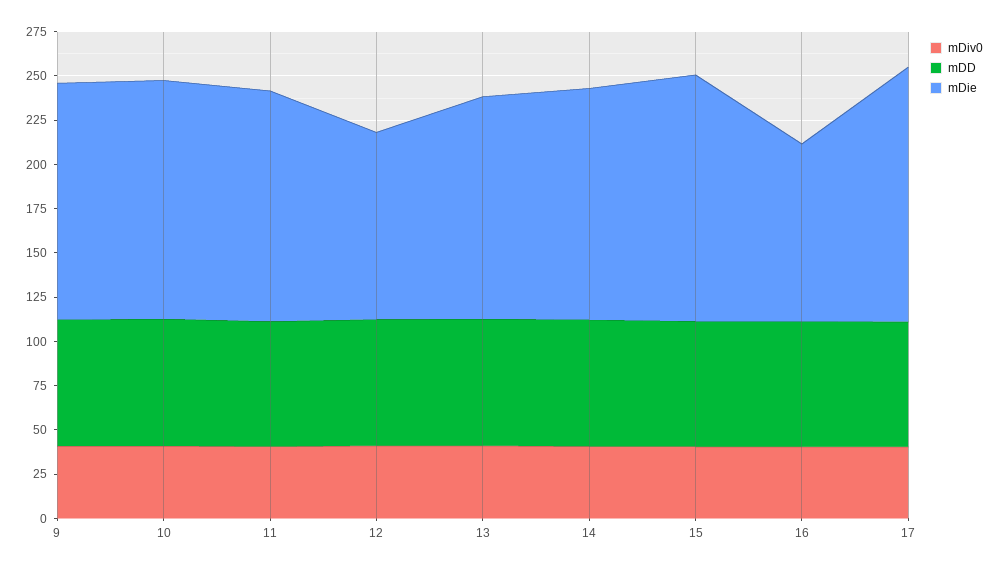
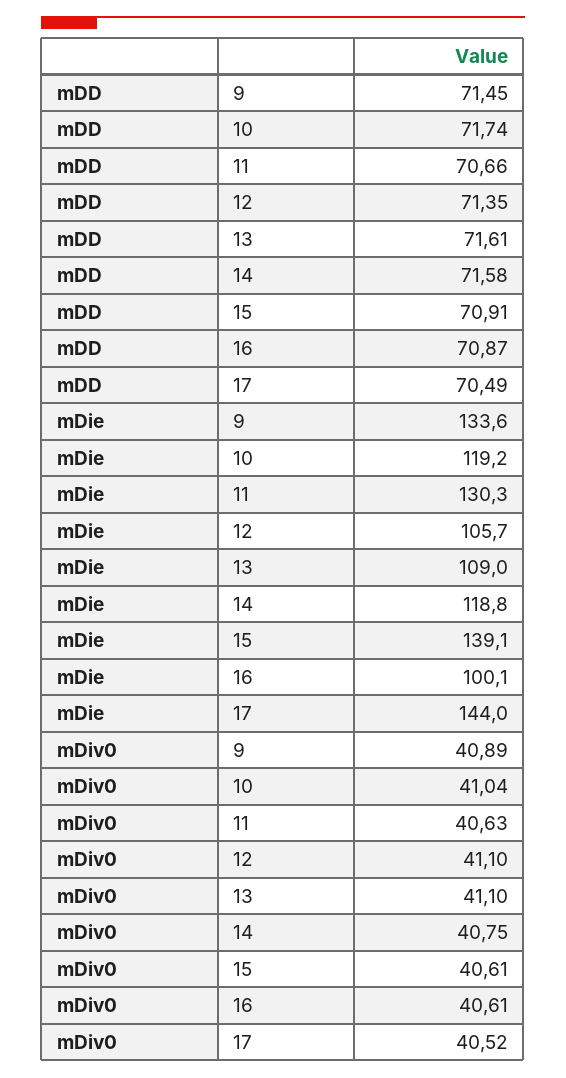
mDie, 10: 135 -> 119.2
mDie, 13: 125 -> 109
mDie, 14: 130 -> 118.8

